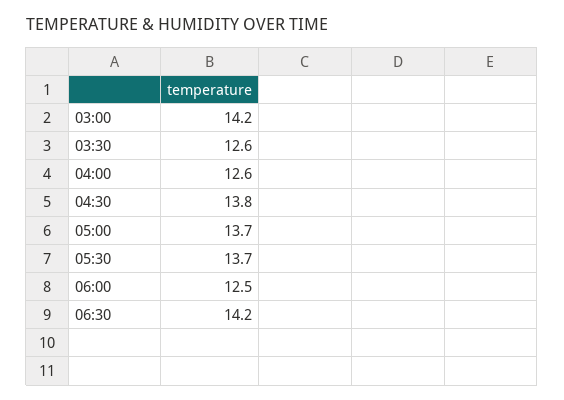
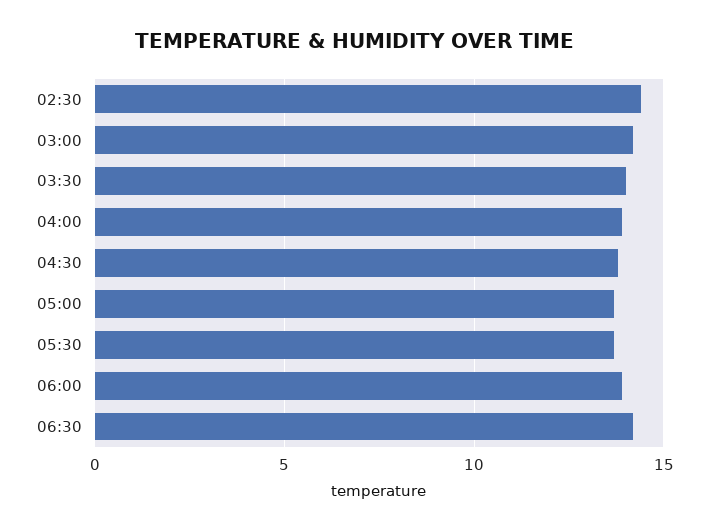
03:30: 12.6 -> 14
04:00: 12.6 -> 14
06:00: 12.5 -> 14
02:30: none -> 14.5

